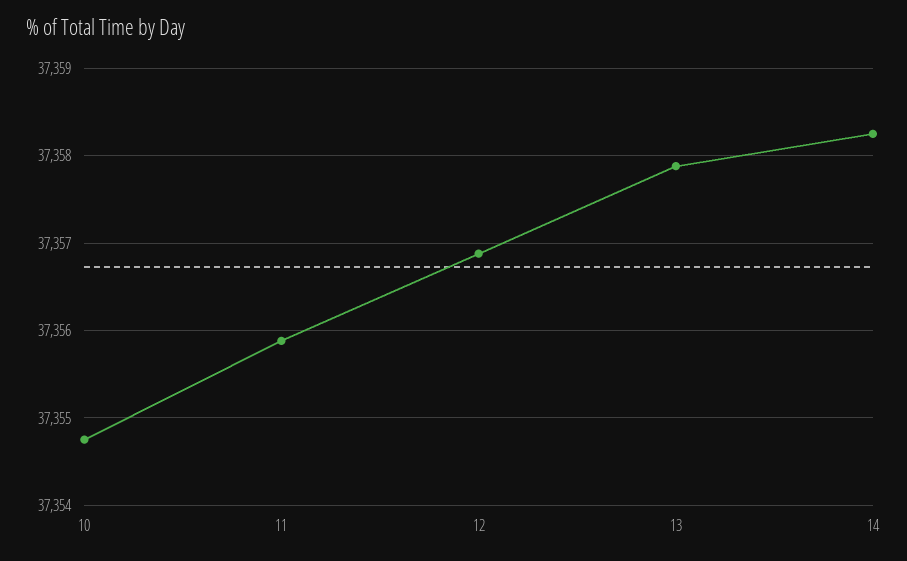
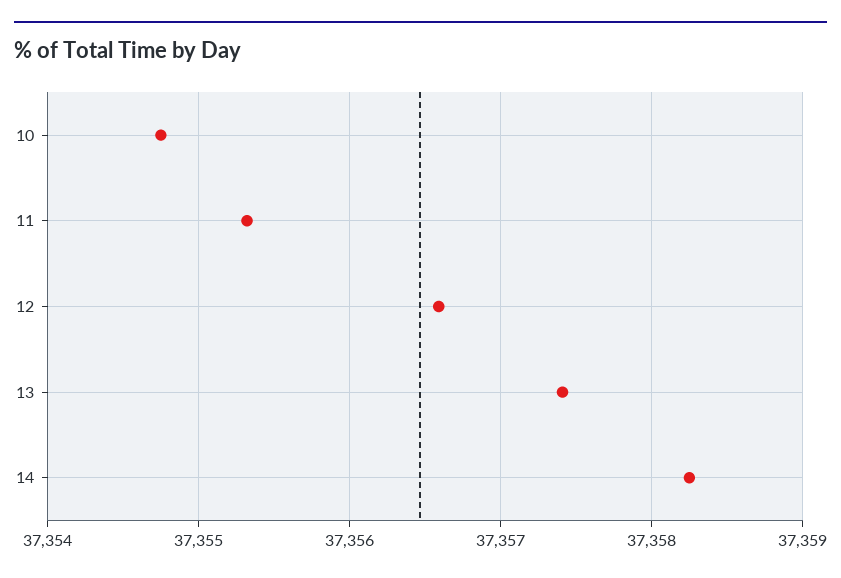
11: 37355.9 -> 37355.3
12: 37356.9 -> 37356.6
13: 37357.9 -> 37357.4

